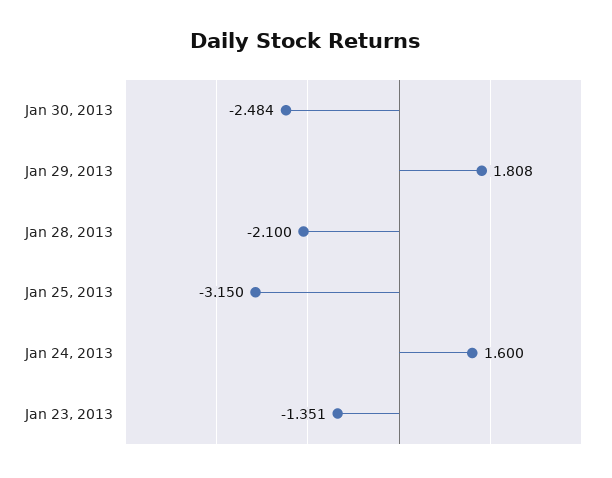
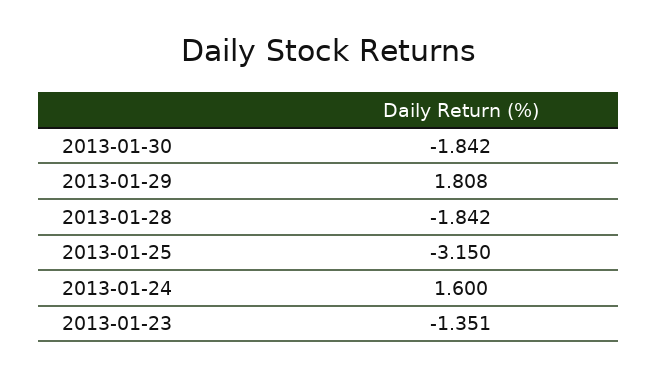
Jan 30, 2013: -2.484 -> -1.842
Jan 28, 2013: -2.1 -> -1.842

